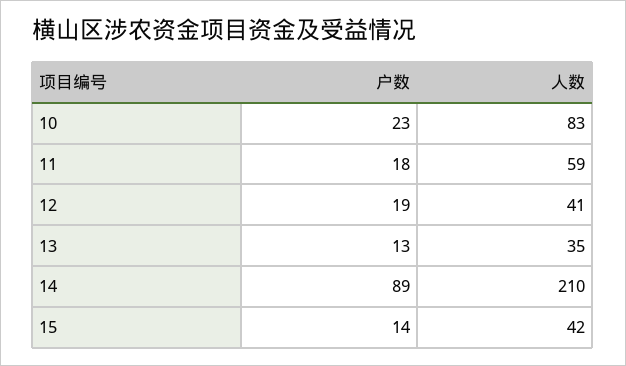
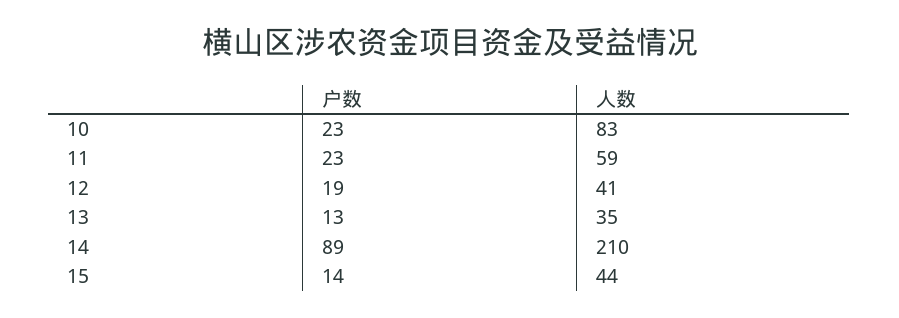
户数, 11: 18 -> 23
人数, 15: 42 -> 44

